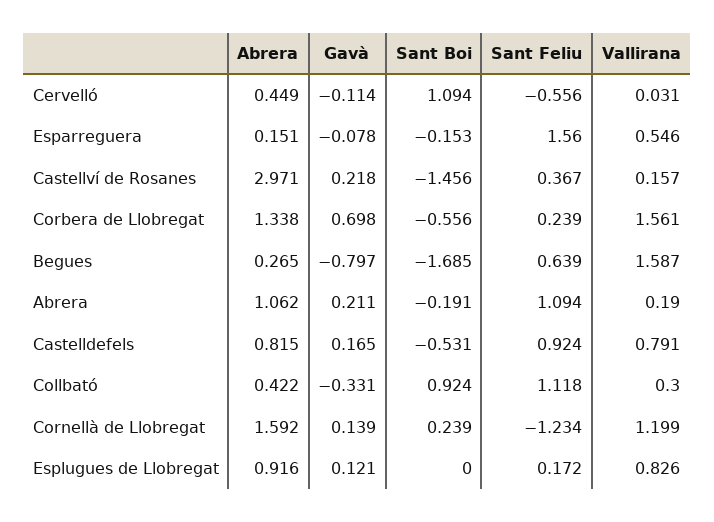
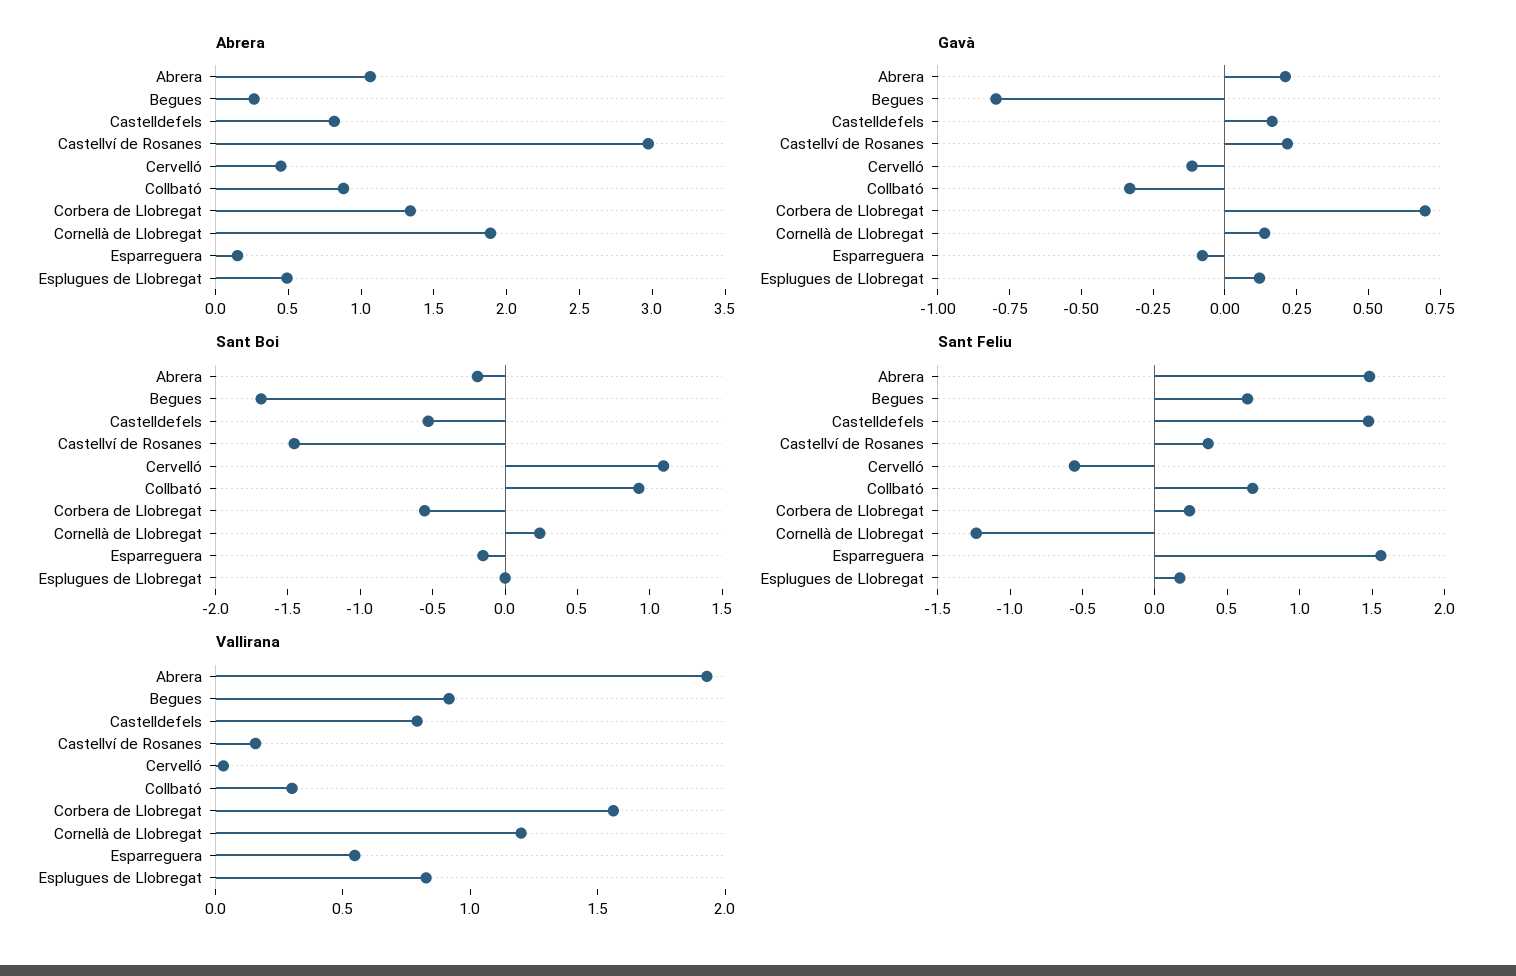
Vallirana, Begues: 1.587 -> 0.9
Sant Feliu, Abrera: 1.094 -> 1.5
Vallirana, Abrera: 0.19 -> 1.9
Sant Feliu, Castelldefels: 0.924 -> 1.5
Abrera, Collbató: 0.422 -> 0.9
Sant Feliu, Collbató: 1.118 -> 0.7
Abrera, Cornellà de Llobregat: 1.592 -> 1.9
Abrera, Esplugues de Llobregat: 0.916 -> 0.5

